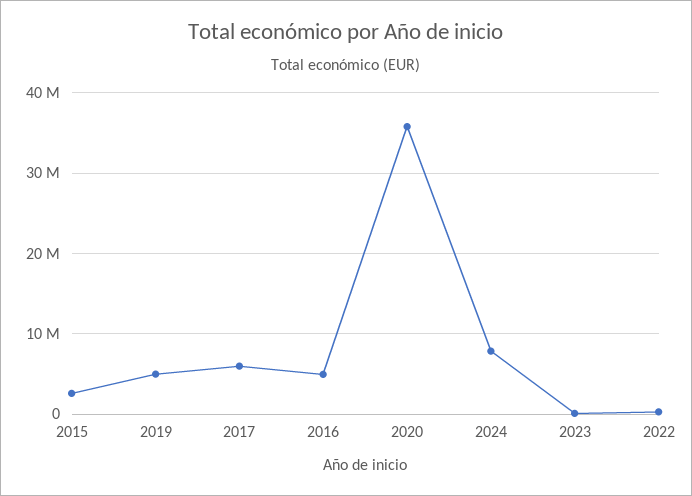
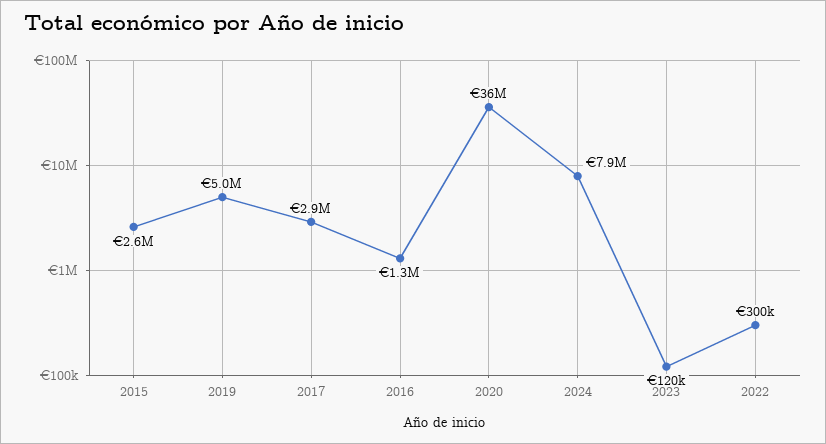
2017: 6000000 -> 2900000
2016: 5000000 -> 1300000

